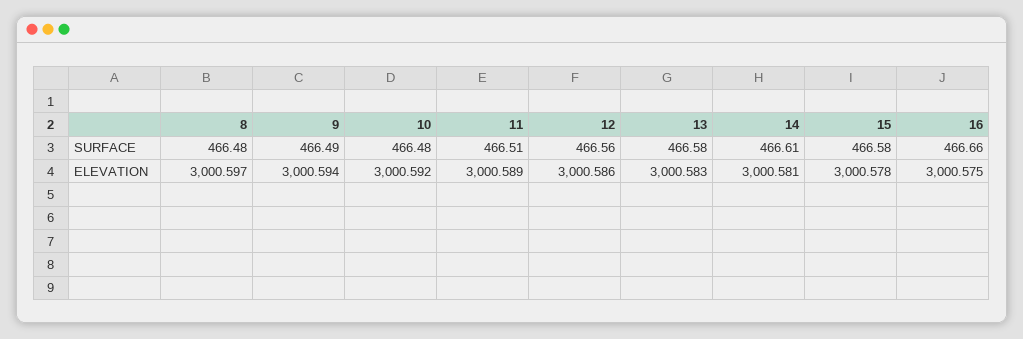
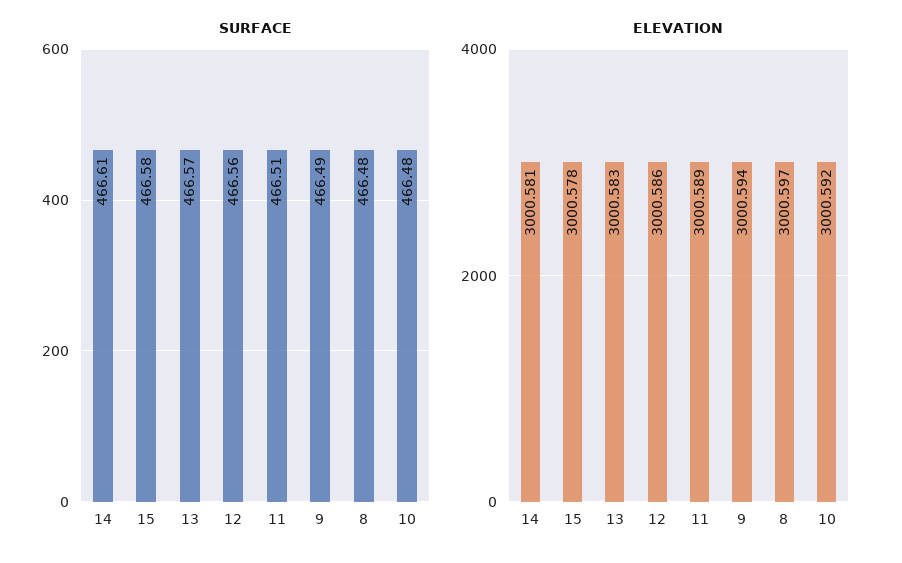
SURFACE, 13: 466.58 -> 466.57
SURFACE, 16: 466.66 -> none
ELEVATION, 16: 3000.575 -> none

